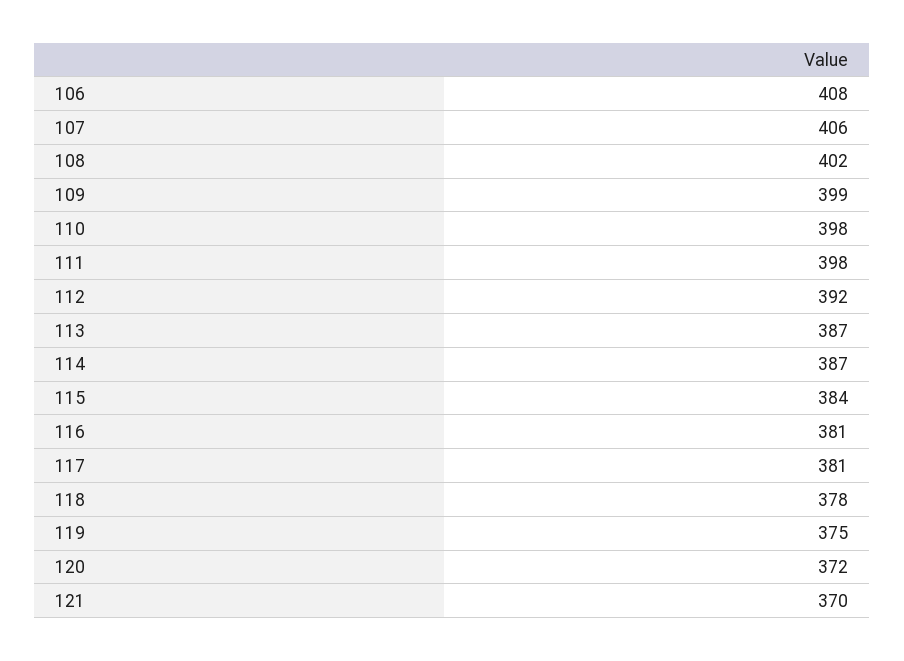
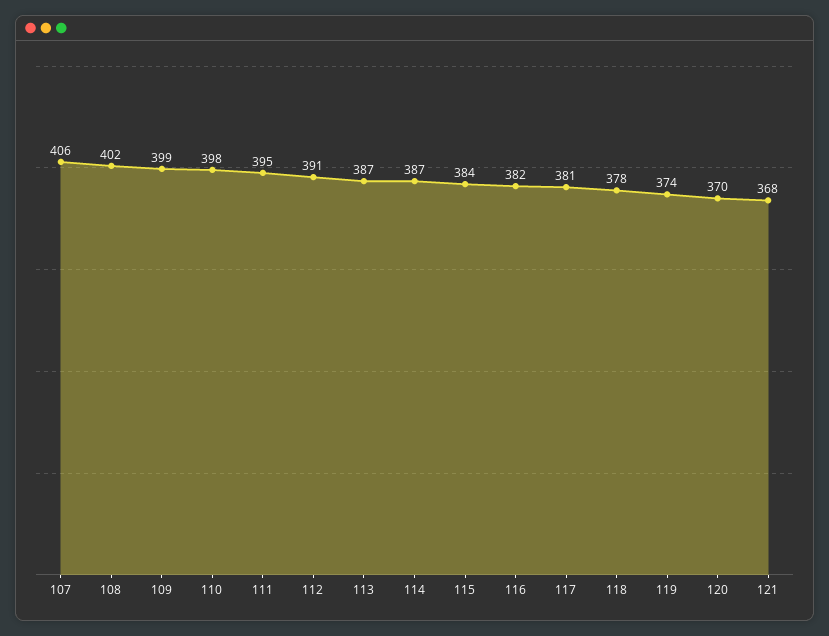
106: 408 -> none
111: 398 -> 395
112: 392 -> 391
116: 381 -> 382
119: 375 -> 374
120: 372 -> 370
121: 370 -> 368

